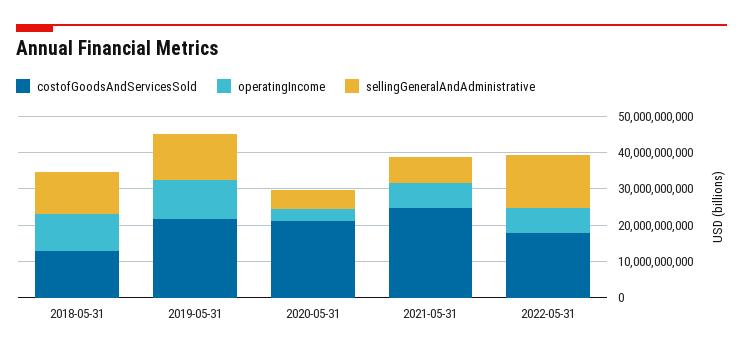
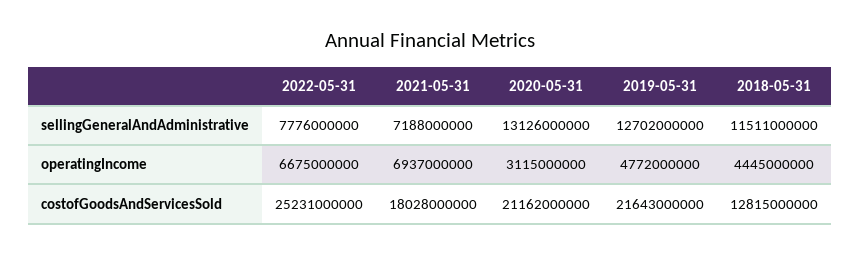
operatingIncome, 2018-05-31: 10000000000 -> 4445000000
operatingIncome, 2019-05-31: 10000000000 -> 4772000000
sellingGeneralAndAdministrative, 2020-05-31: 5000000000 -> 13126000000
costofGoodsAndServicesSold, 2021-05-31: 25000000000 -> 18028000000
costofGoodsAndServicesSold, 2022-05-31: 17500000000 -> 25231000000
sellingGeneralAndAdministrative, 2022-05-31: 15000000000 -> 7776000000

